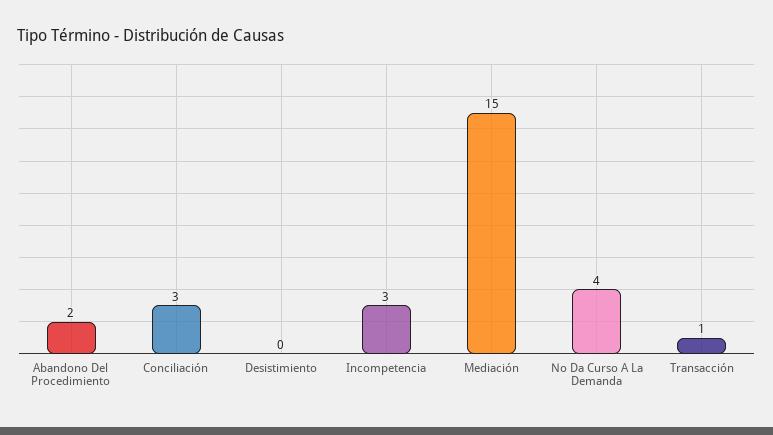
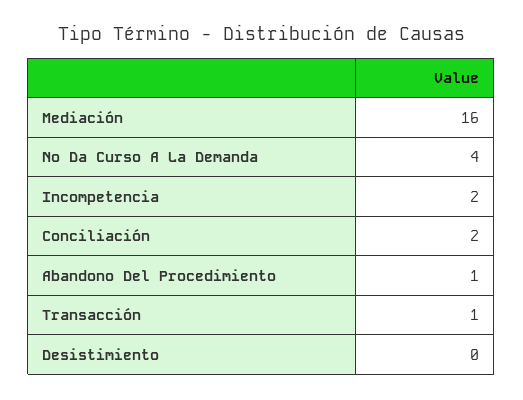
Abandono Del Procedimiento: 2 -> 1
Conciliación: 3 -> 2
Incompetencia: 3 -> 2
Mediación: 15 -> 16

